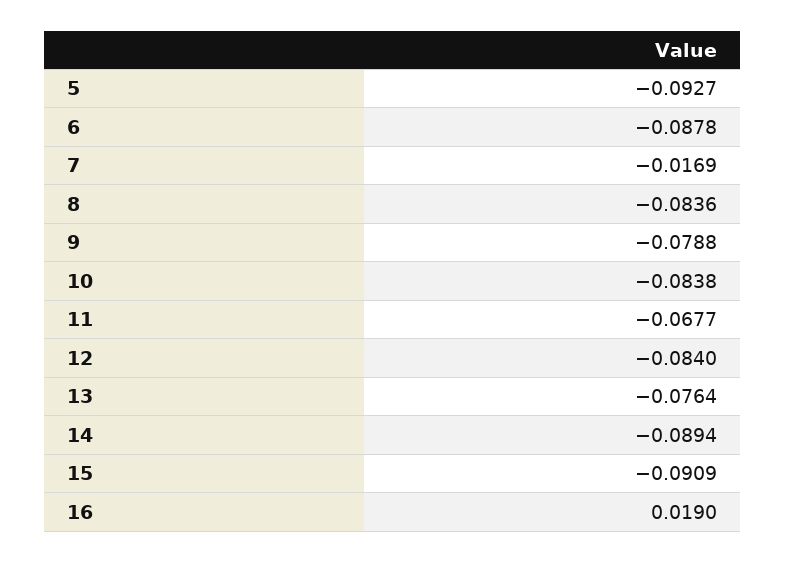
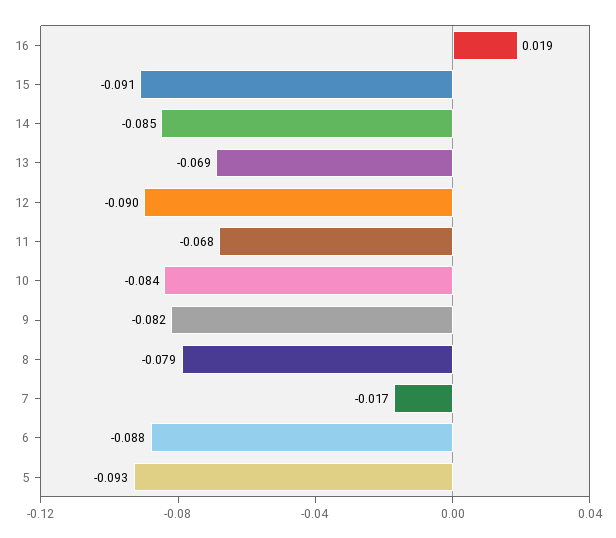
8: -0.0836 -> -0.079
9: -0.0788 -> -0.082
12: -0.084 -> -0.09
13: -0.0764 -> -0.069
14: -0.0894 -> -0.085

